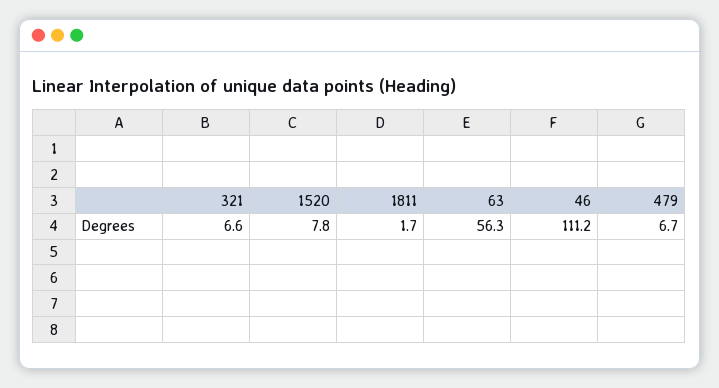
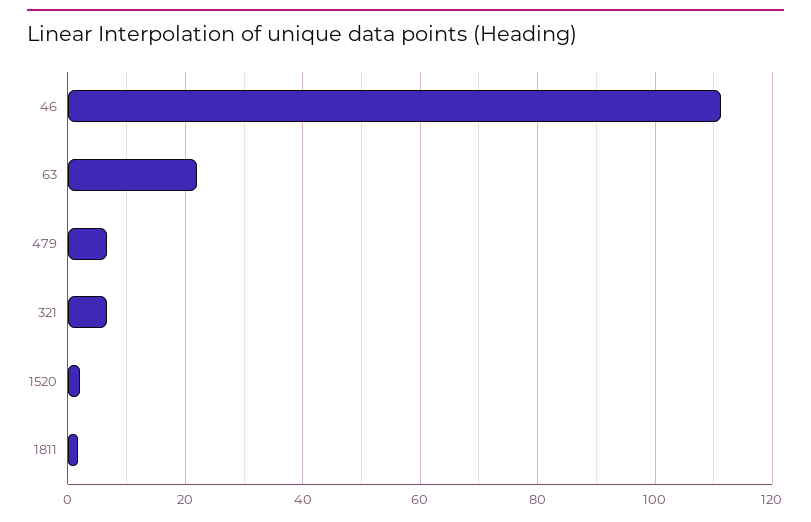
1520: 7.8 -> 2
63: 56.3 -> 22

